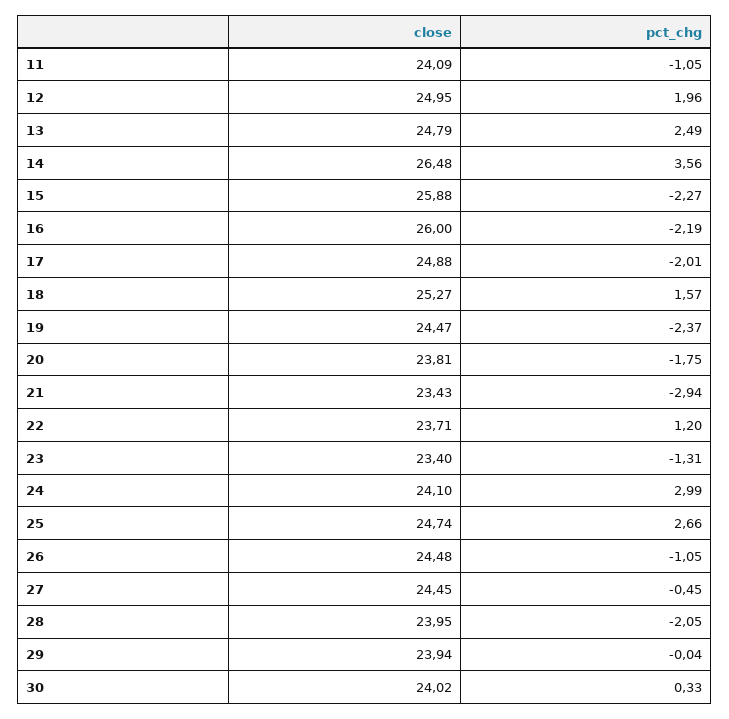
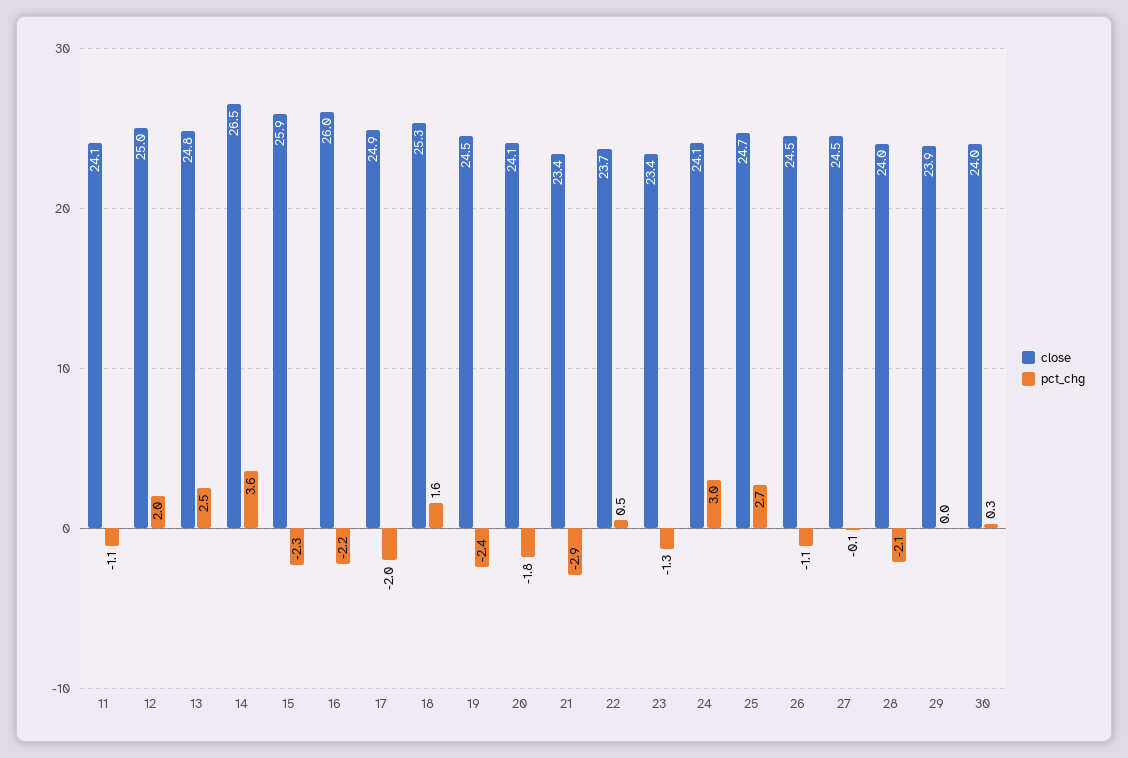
close, 20: 23.81 -> 24.1
pct_chg, 22: 1.2 -> 0.5
pct_chg, 27: -0.45 -> -0.1

